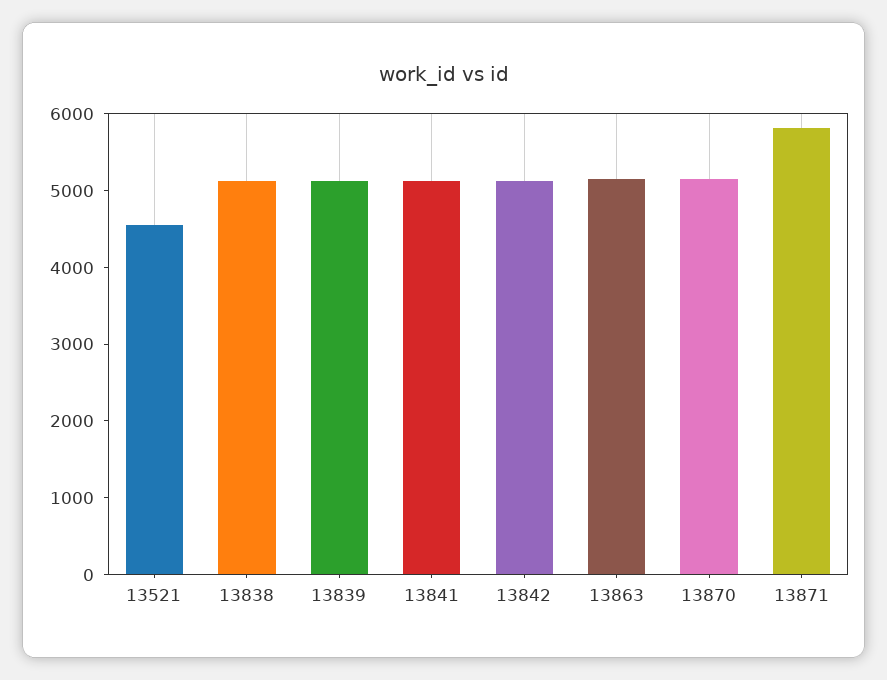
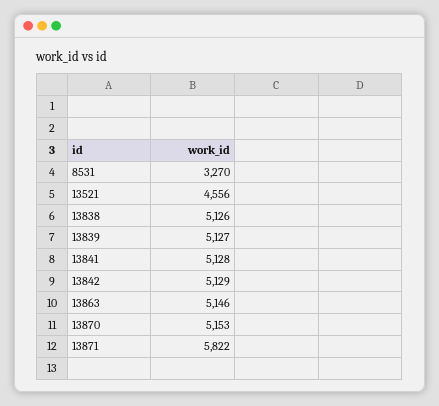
8531: none -> 3270

